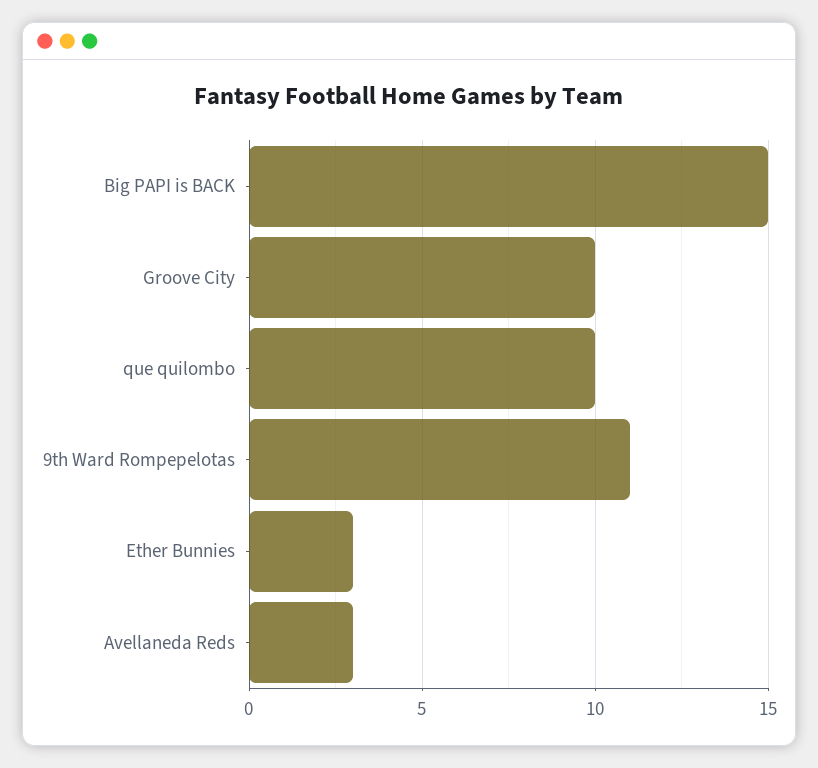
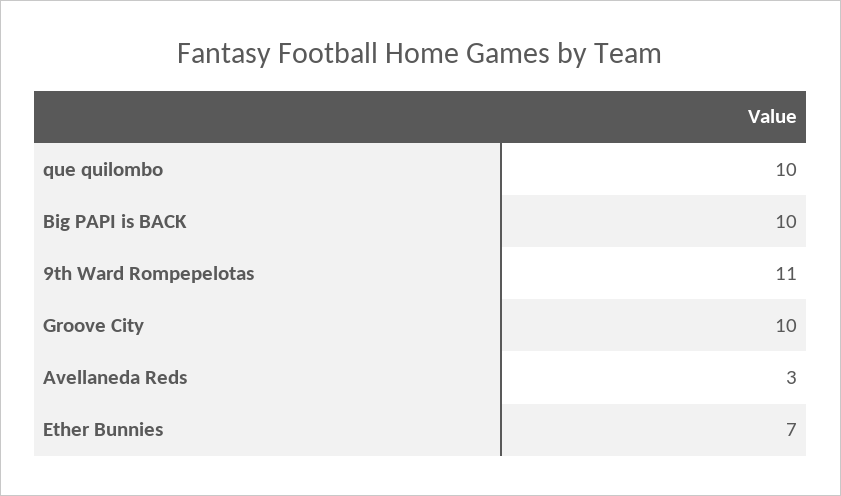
Big PAPI is BACK: 15 -> 10
Ether Bunnies: 3 -> 7

